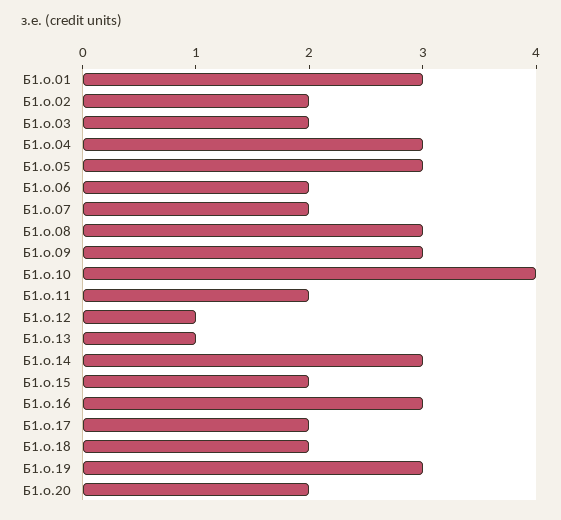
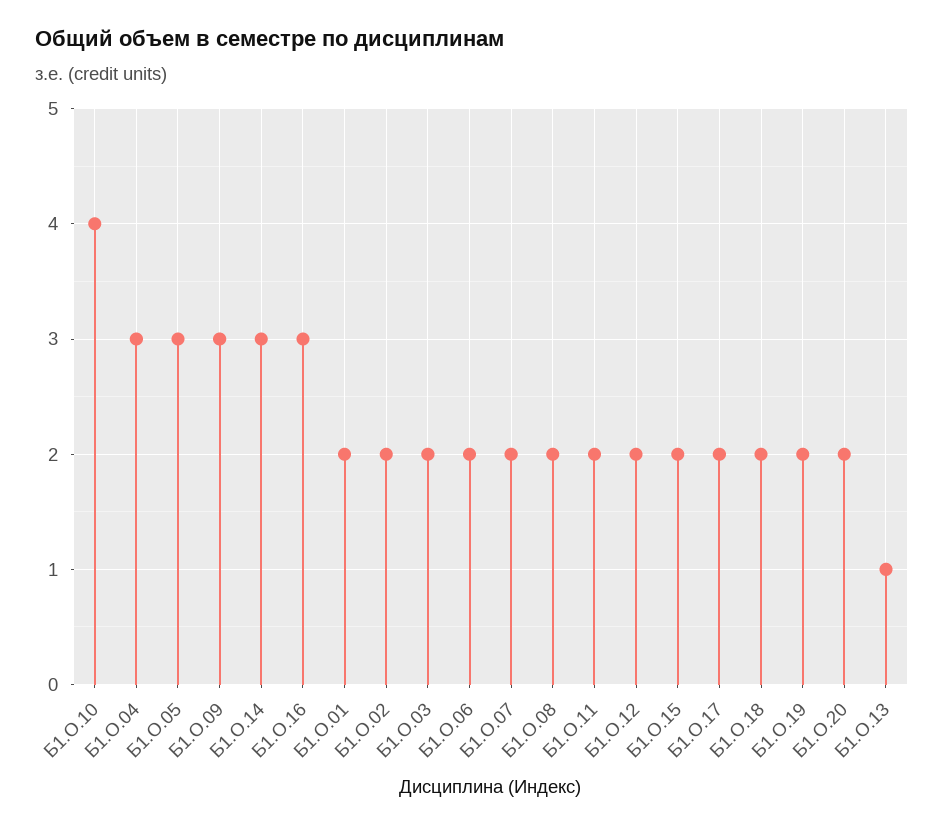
Б1.о.01: 3 -> 2
Б1.о.08: 3 -> 2
Б1.о.12: 1 -> 2
Б1.о.19: 3 -> 2

